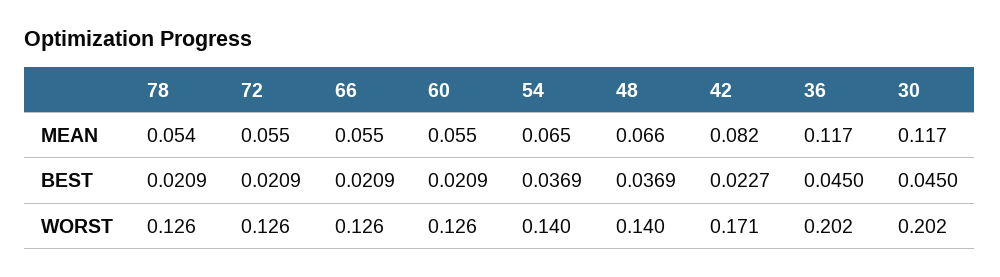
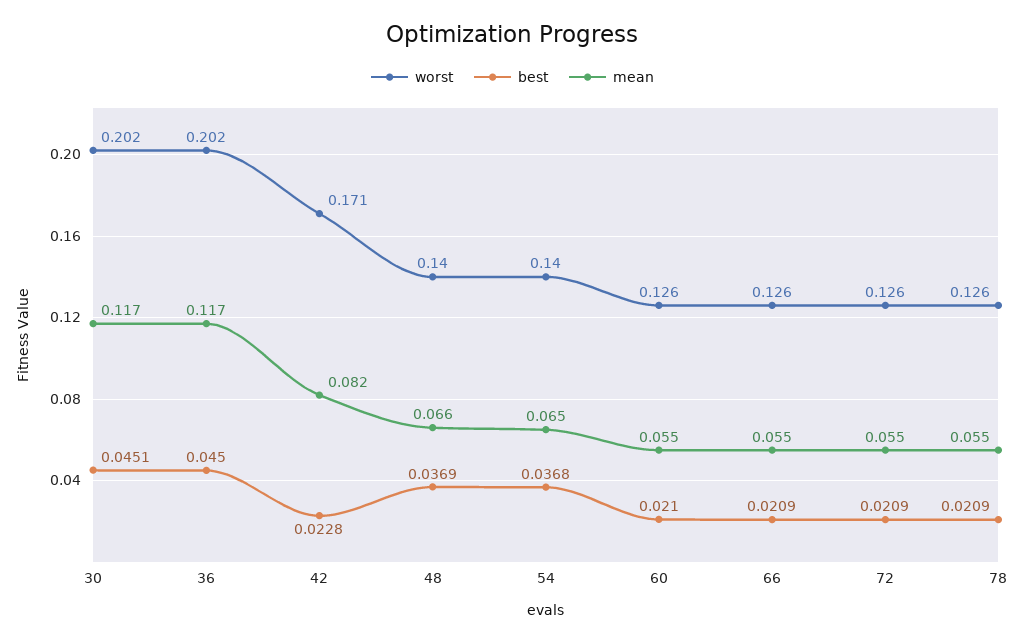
MEAN, 78: 0.054 -> 0.055
BEST, 60: 0.0209 -> 0.021
BEST, 54: 0.0369 -> 0.0368
BEST, 42: 0.0227 -> 0.0228
BEST, 30: 0.045 -> 0.0451

